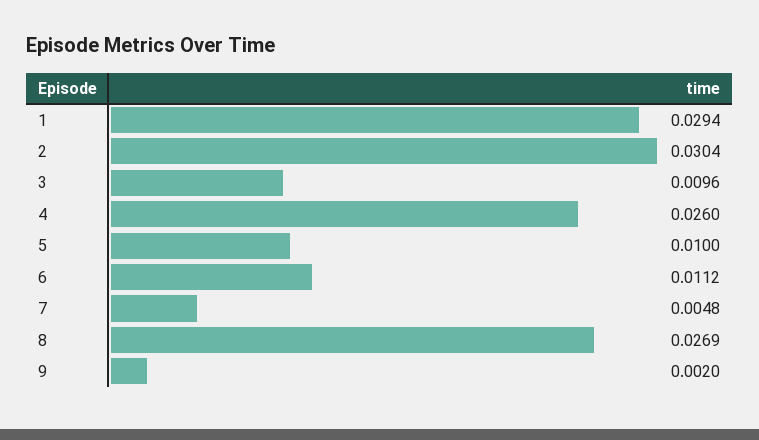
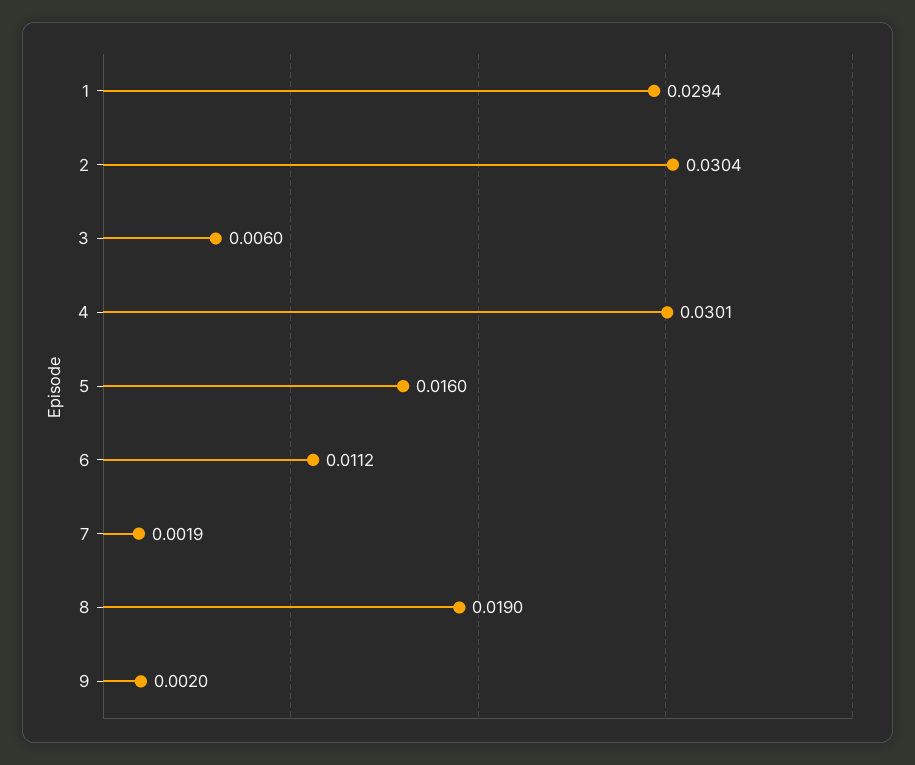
3: 0.0096 -> 0.006
4: 0.026 -> 0.0301
5: 0.01 -> 0.016
7: 0.0048 -> 0.0019
8: 0.0269 -> 0.019

